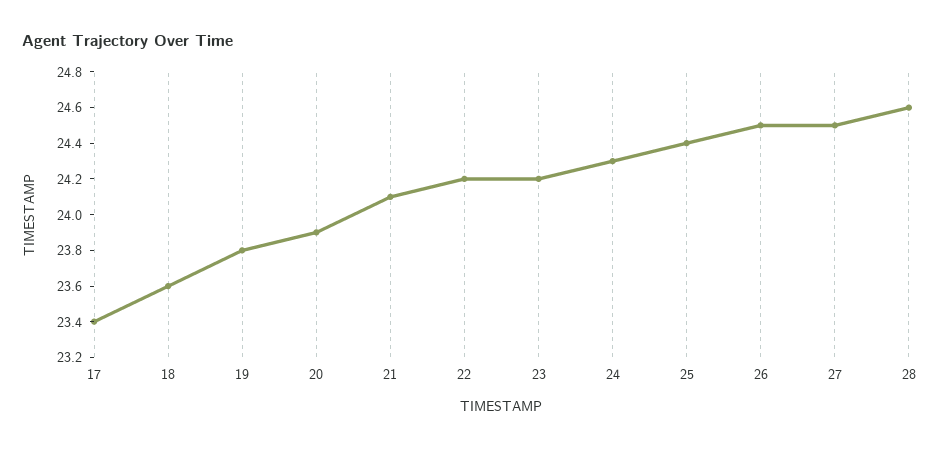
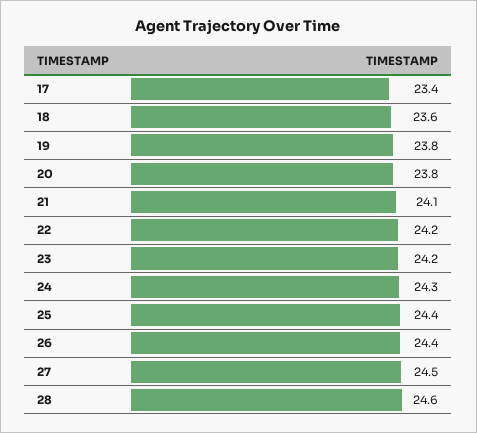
20: 23.9 -> 23.8
26: 24.5 -> 24.4

